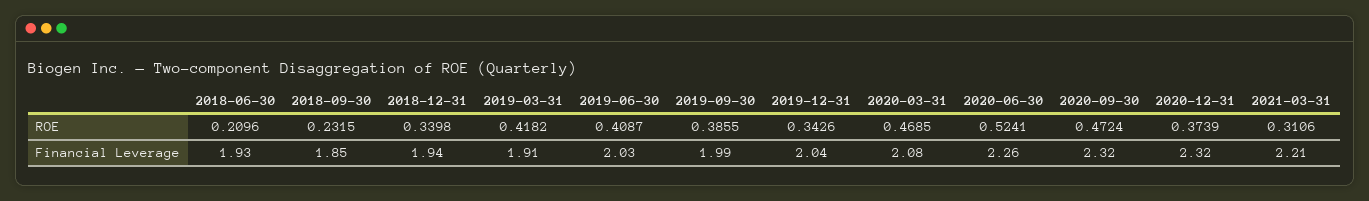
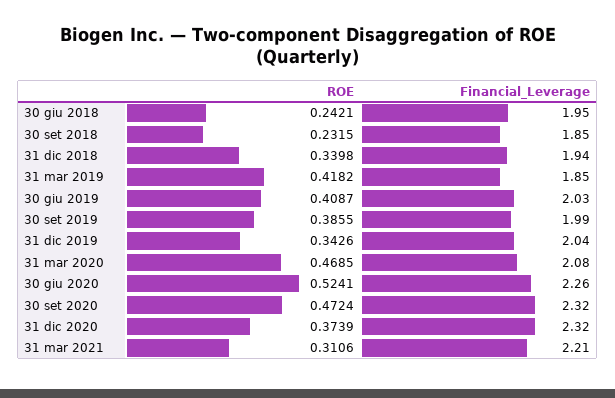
2018-06-30, ROE: 0.2096 -> 0.2421
2018-06-30, Financial Leverage: 1.93 -> 1.95
2019-03-31, Financial Leverage: 1.91 -> 1.85

